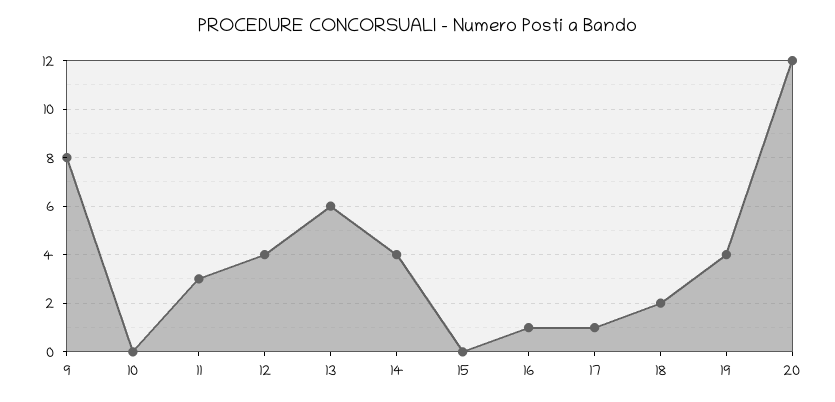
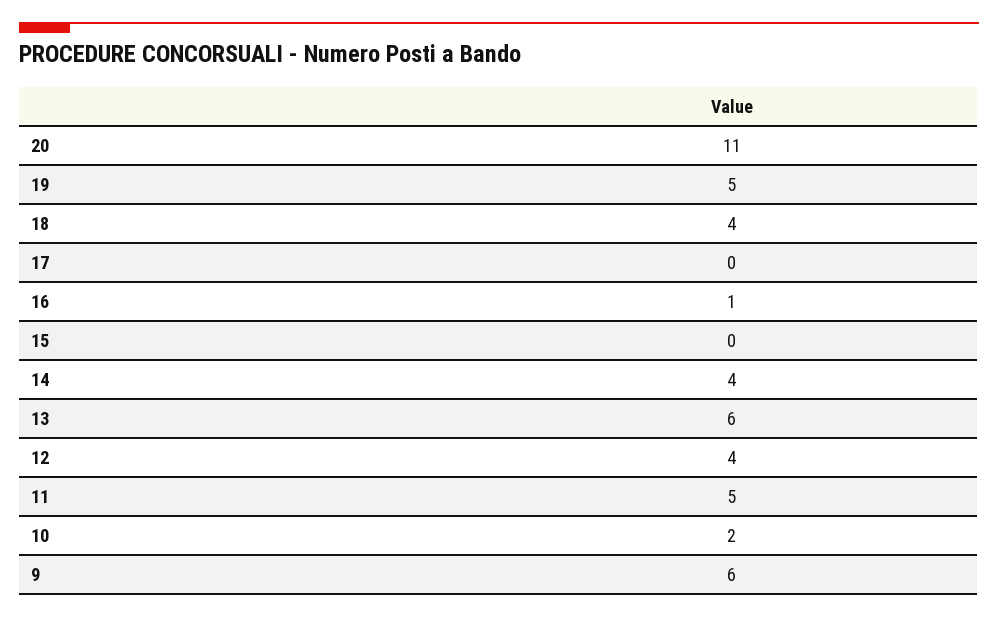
9: 8 -> 6
10: 0 -> 2
11: 3 -> 5
17: 1 -> 0
18: 2 -> 4
19: 4 -> 5
20: 12 -> 11

